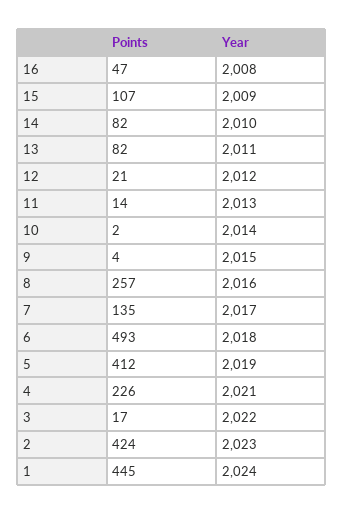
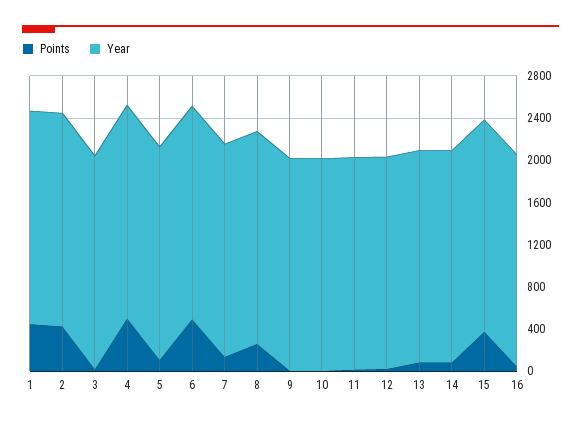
Points, 15: 107 -> 400
Points, 5: 412 -> 100
Points, 4: 226 -> 500

